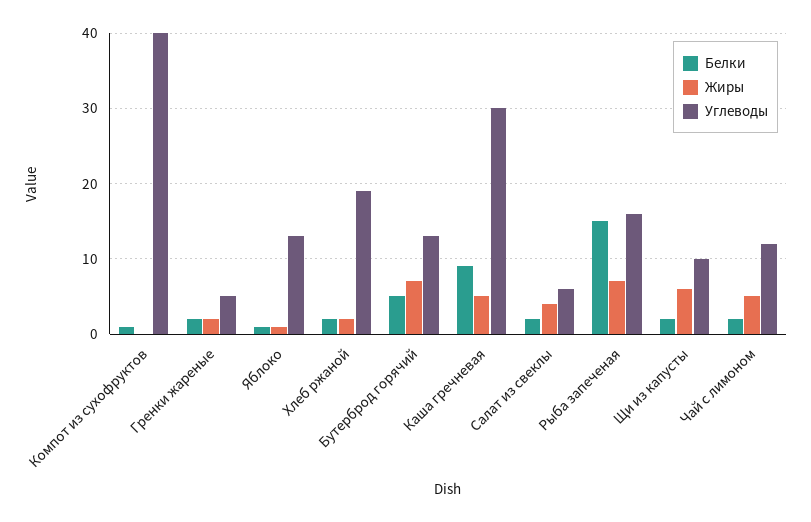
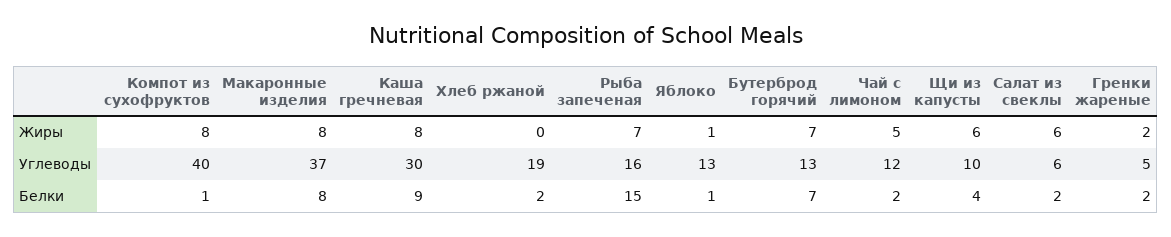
Жиры, Компот из сухофруктов: 0 -> 8
Жиры, Хлеб ржаной: 2 -> 0
Белки, Бутерброд горячий: 5 -> 7
Жиры, Каша гречневая: 5 -> 8
Жиры, Салат из свеклы: 4 -> 6
Белки, Щи из капусты: 2 -> 4
Жиры, Макаронные изделия: none -> 8
Углеводы, Макаронные изделия: none -> 37
Белки, Макаронные изделия: none -> 8

